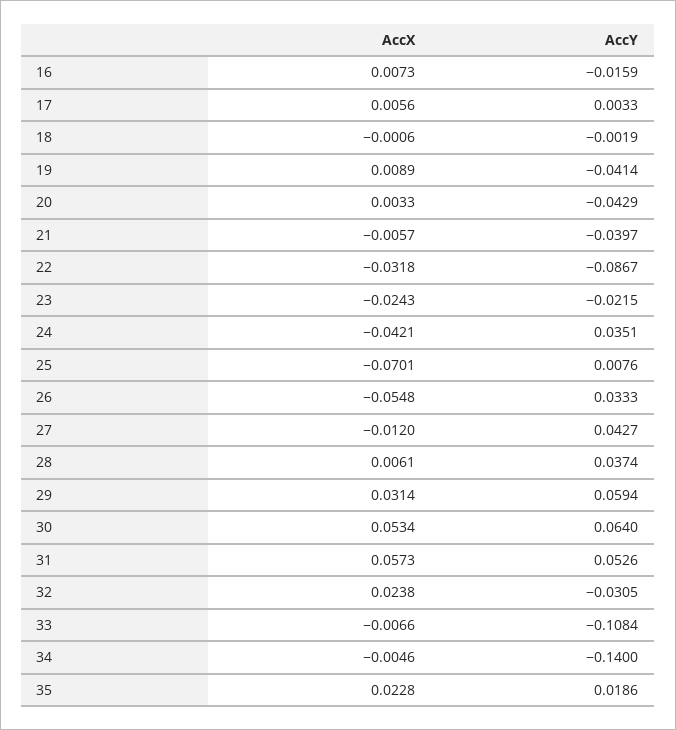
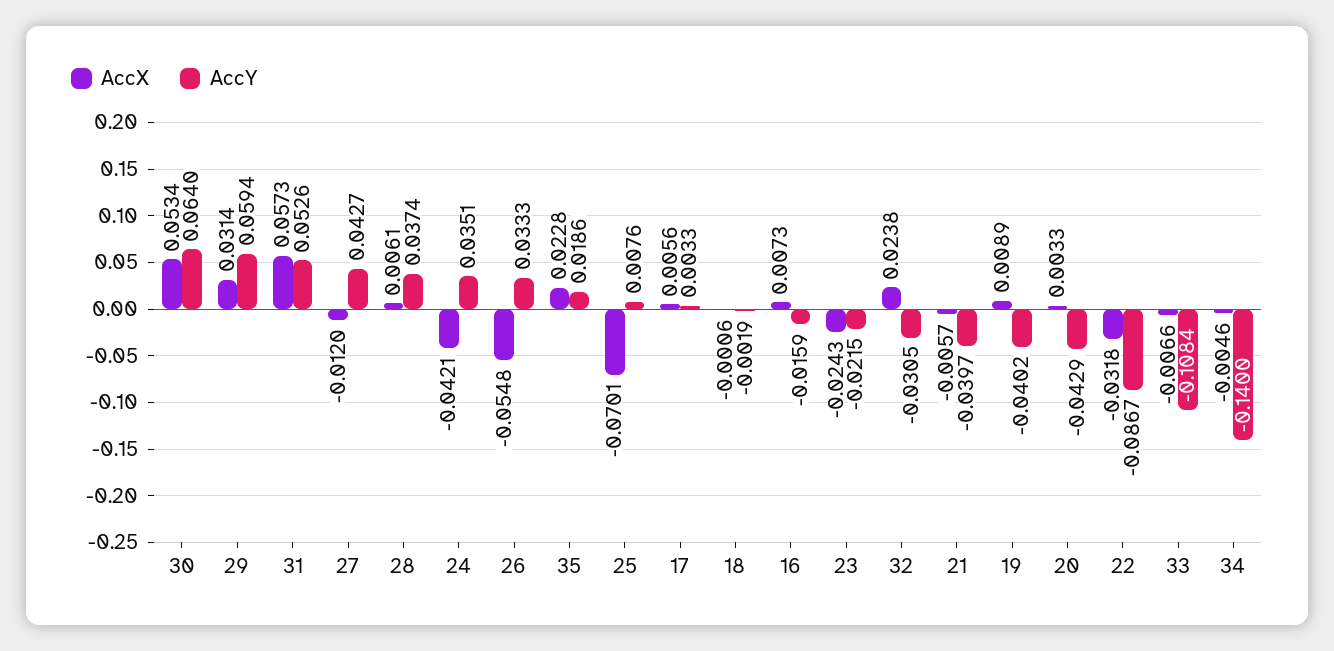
AccY, 19: -0.0414 -> -0.0402

